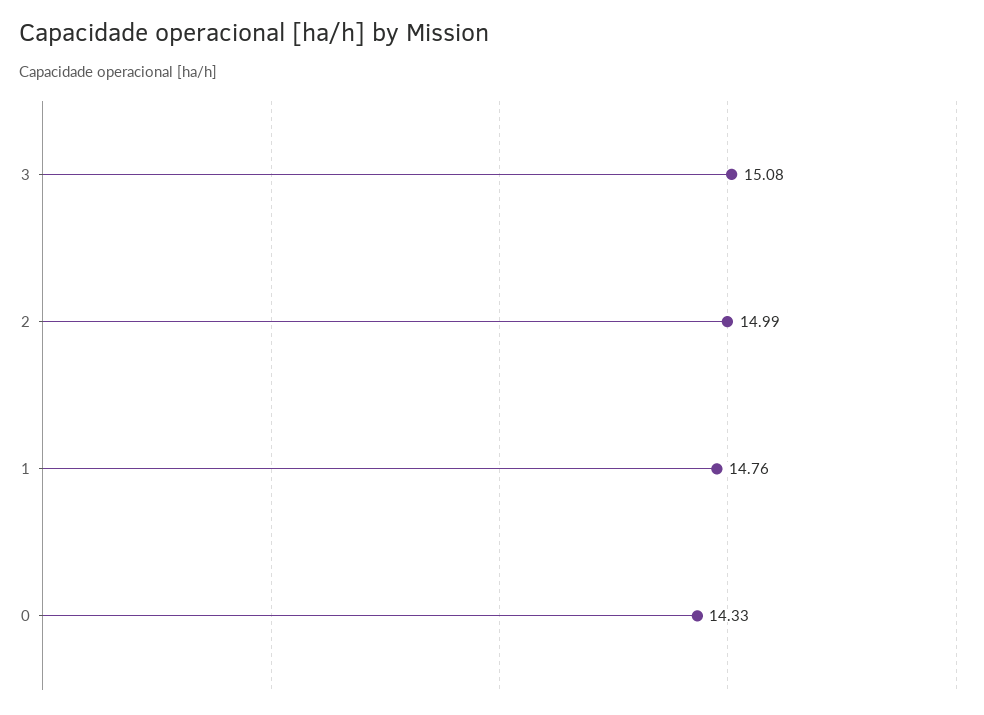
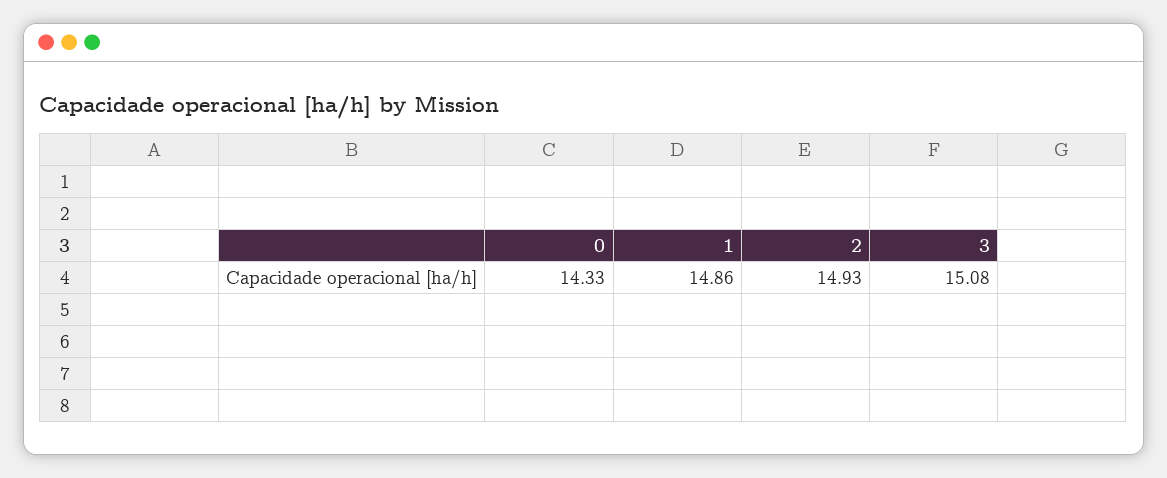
2: 14.99 -> 14.93
1: 14.76 -> 14.86

